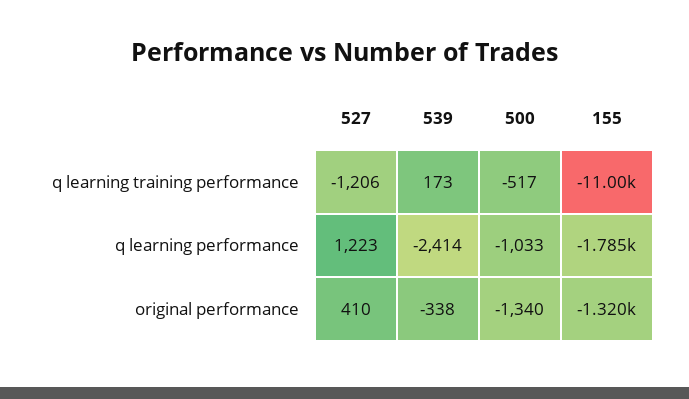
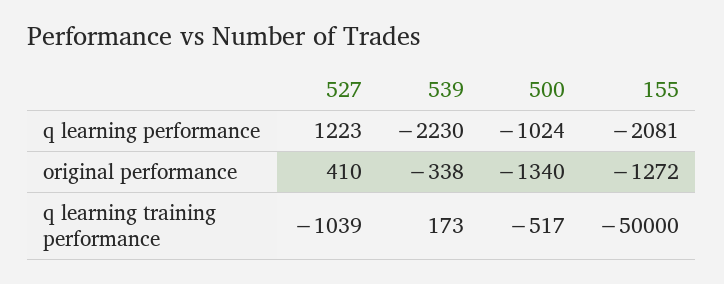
527, q learning training performance: -1206 -> -1039
155, q learning training performance: -11000 -> -50000
539, q learning performance: -2414 -> -2230
500, q learning performance: -1033 -> -1024
155, q learning performance: -1785 -> -2081
155, original performance: -1320 -> -1272

